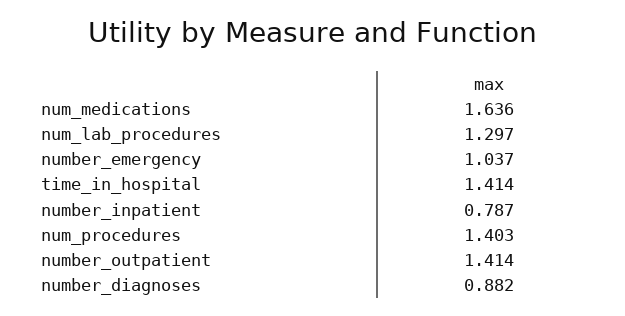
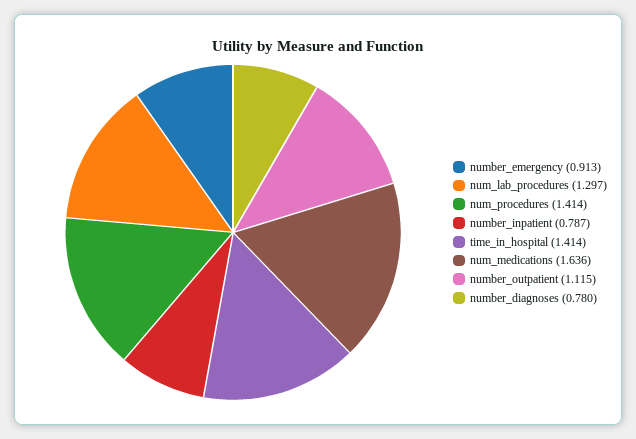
number_emergency: 1.037 -> 0.913
num_procedures: 1.403 -> 1.414
number_outpatient: 1.414 -> 1.115
number_diagnoses: 0.882 -> 0.78

